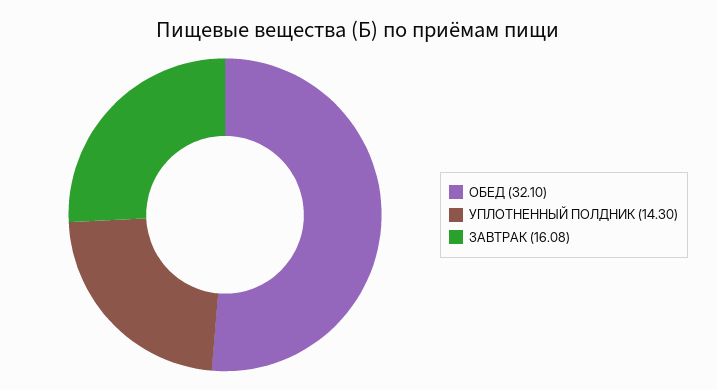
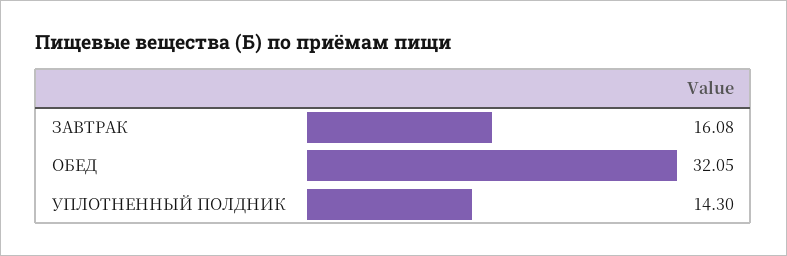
ОБЕД: 32.1 -> 32.05

